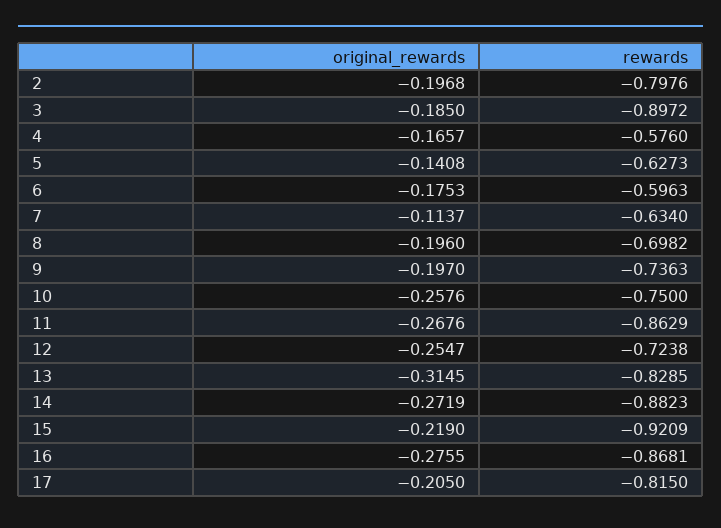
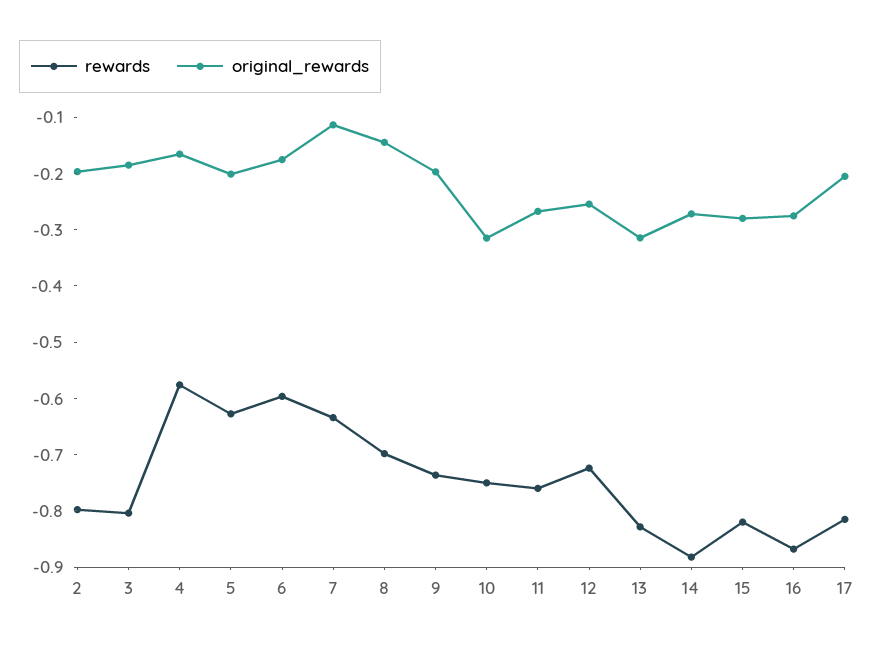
rewards, 3: -0.8972 -> -0.8
original_rewards, 5: -0.1408 -> -0.2
original_rewards, 8: -0.196 -> -0.14
original_rewards, 10: -0.2576 -> -0.32
rewards, 11: -0.8629 -> -0.76
original_rewards, 15: -0.219 -> -0.28
rewards, 15: -0.9209 -> -0.82

